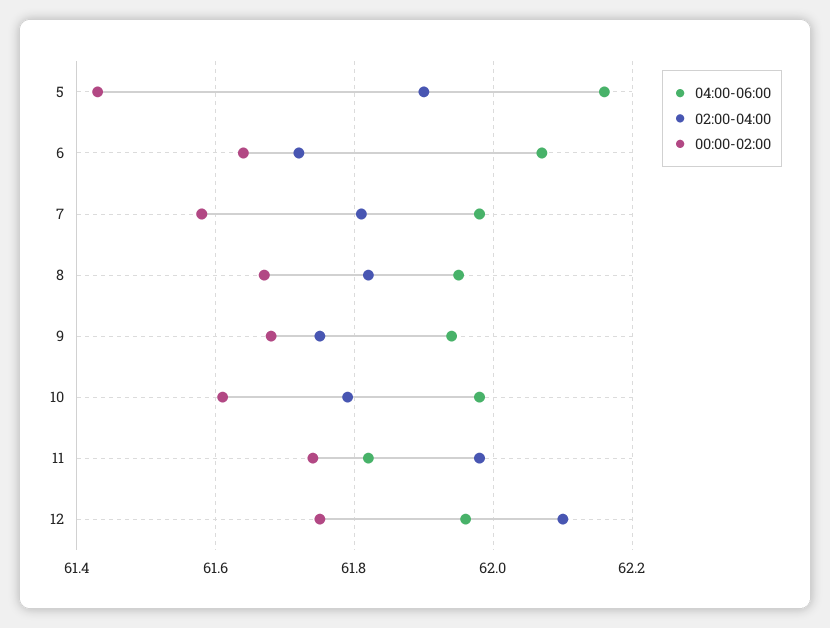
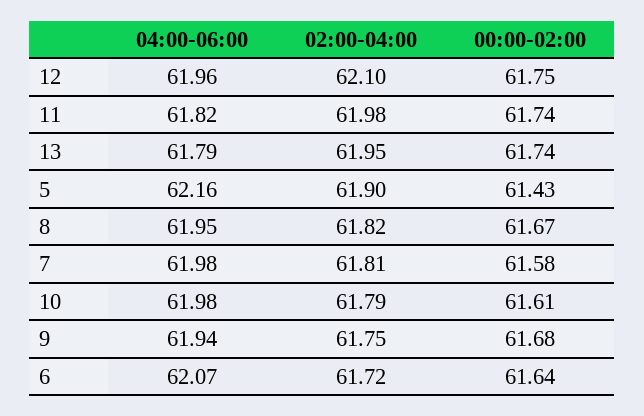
04:00-06:00, 13: none -> 61.79
02:00-04:00, 13: none -> 61.95
00:00-02:00, 13: none -> 61.74

